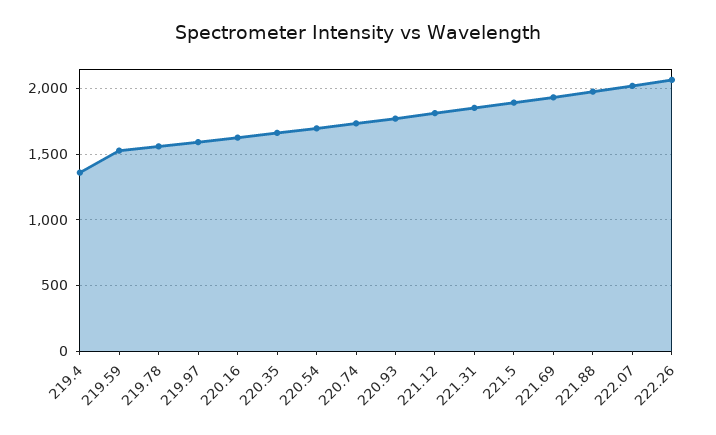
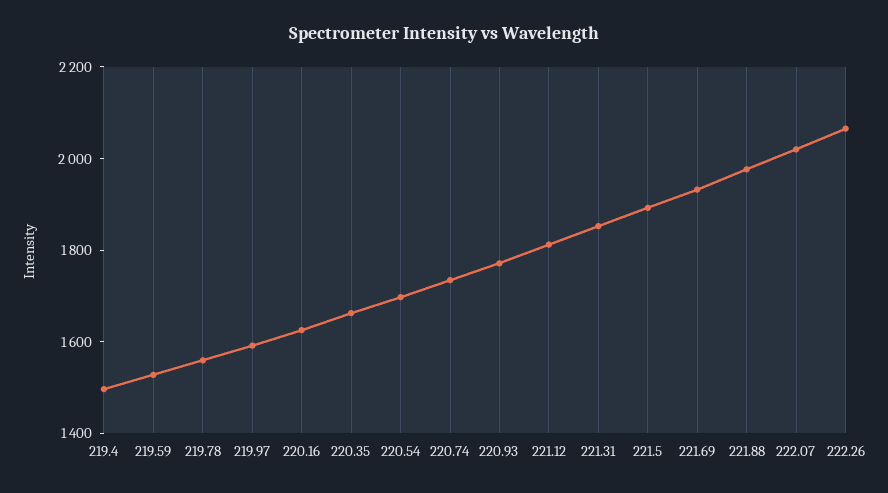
219.4: 1350 -> 1500

